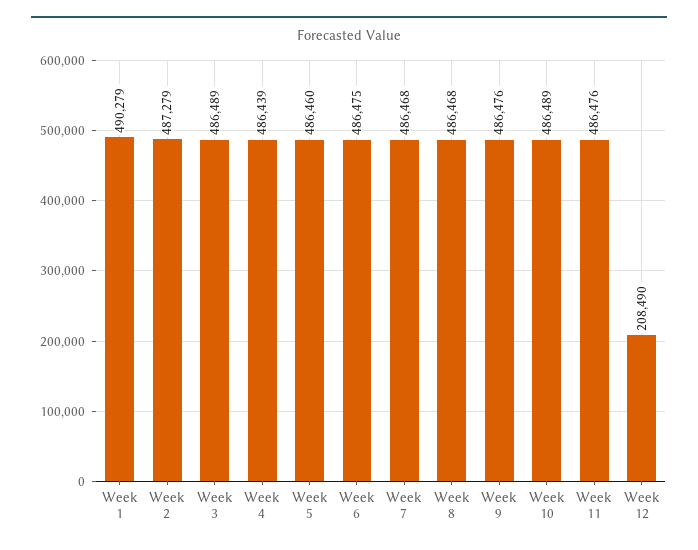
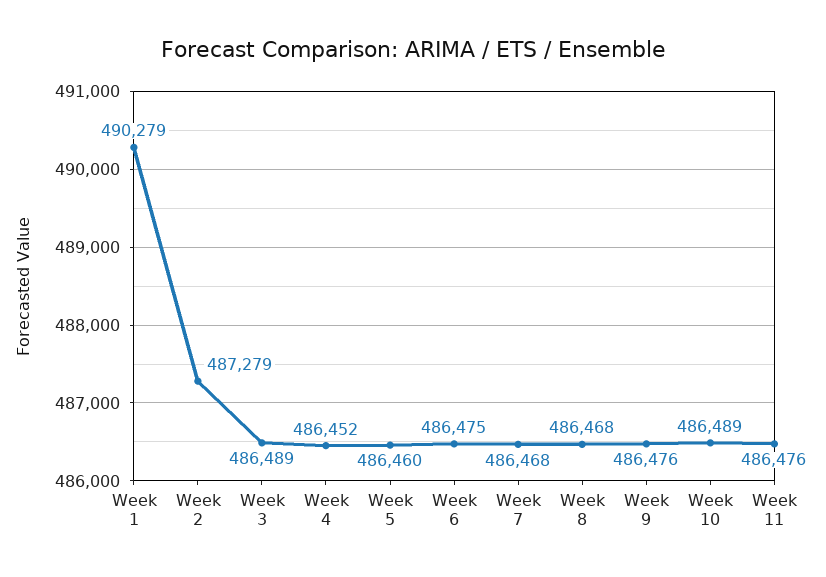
Week 4: 486439 -> 486452
Week 12: 208490 -> none

